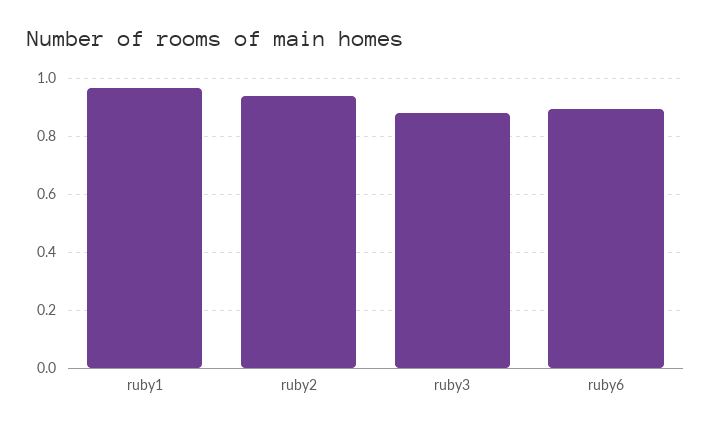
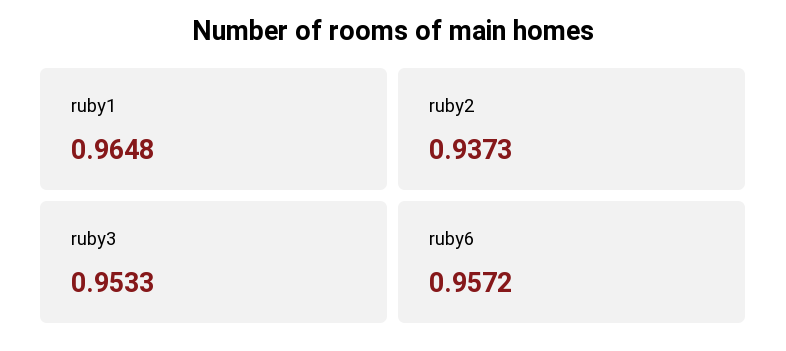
ruby3: 0.875 -> 0.9533
ruby6: 0.9 -> 0.9572

